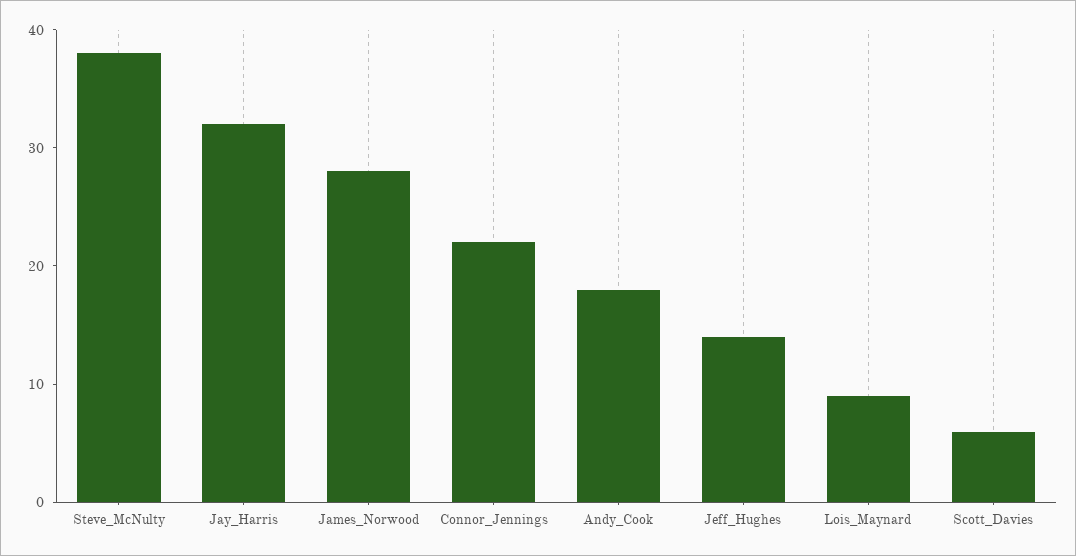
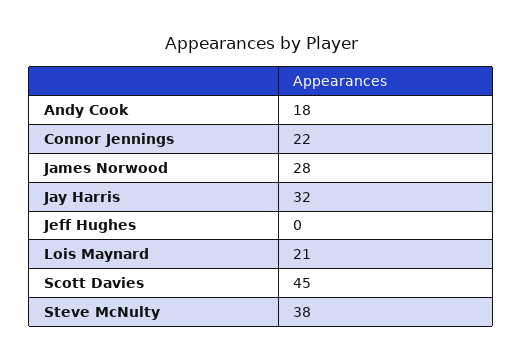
Jeff_Hughes: 14 -> 0
Lois_Maynard: 9 -> 21
Scott_Davies: 6 -> 45

